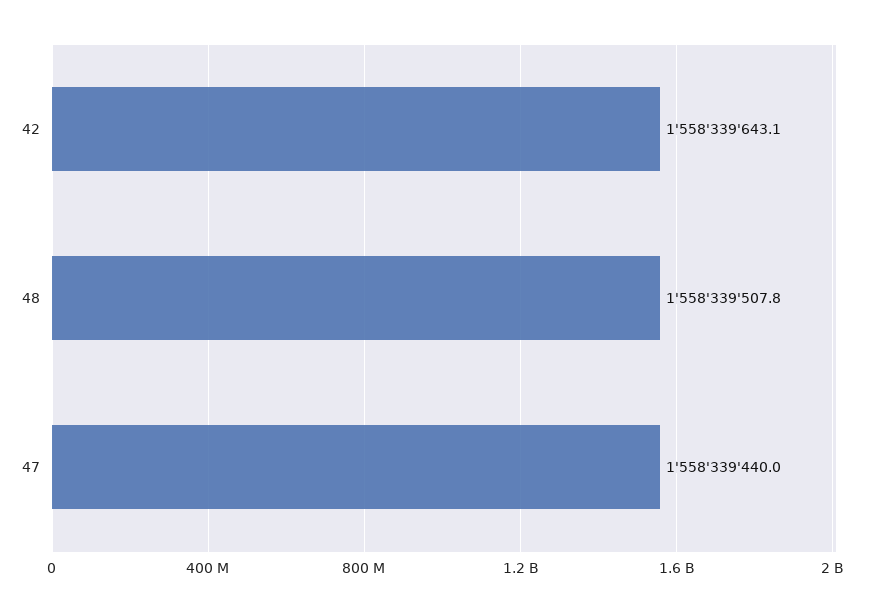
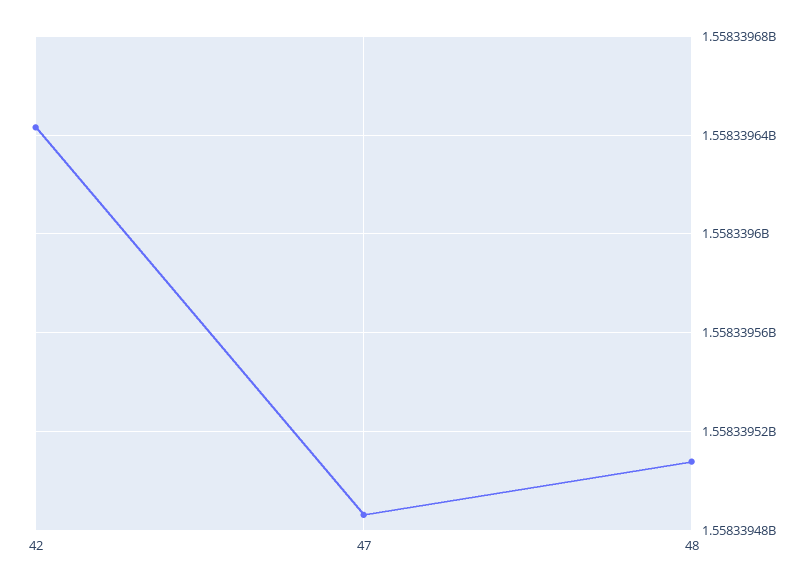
47: 1558339440 -> 1558339485

